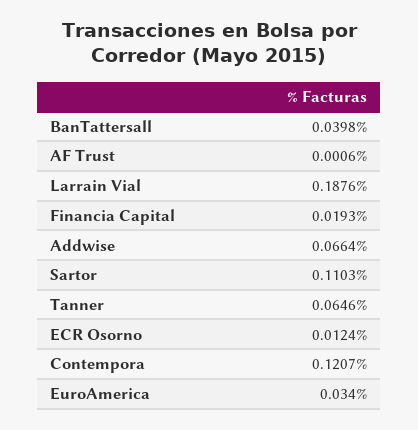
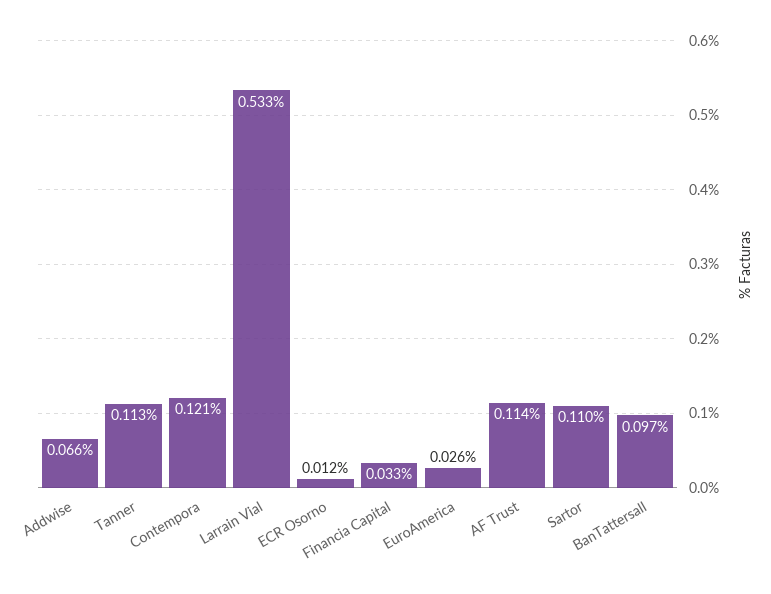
BanTattersall: 0.0398 -> 0.097
AF Trust: 0.0006 -> 0.114
Larrain Vial: 0.1876 -> 0.533
Financia Capital: 0.0193 -> 0.033
Tanner: 0.0646 -> 0.113
EuroAmerica: 0.034 -> 0.026

